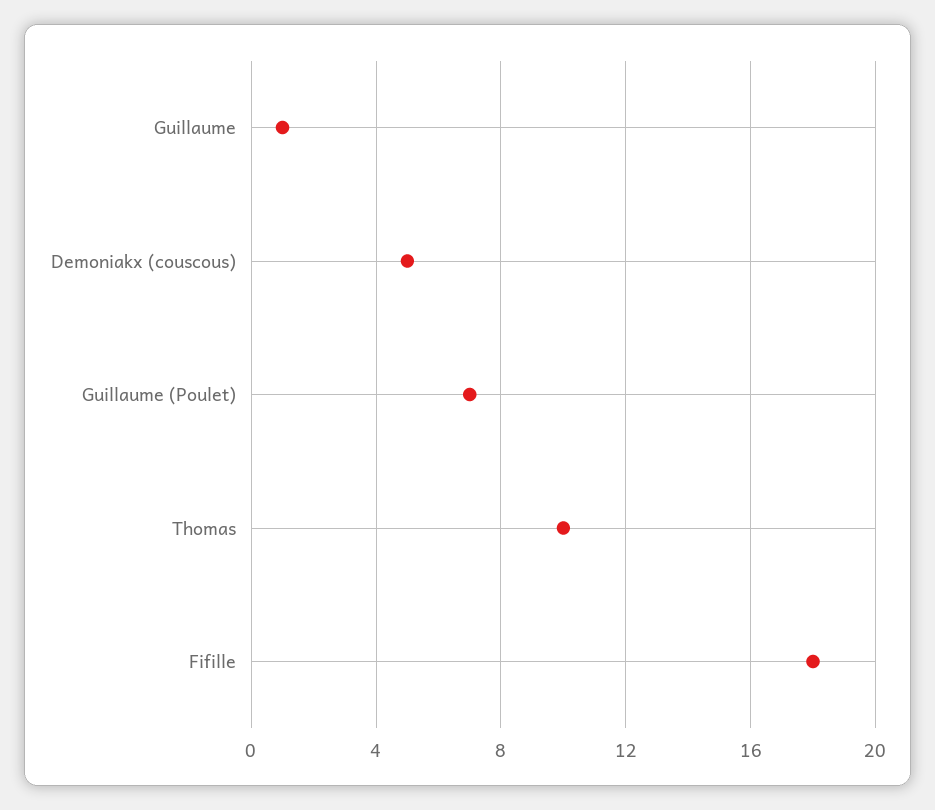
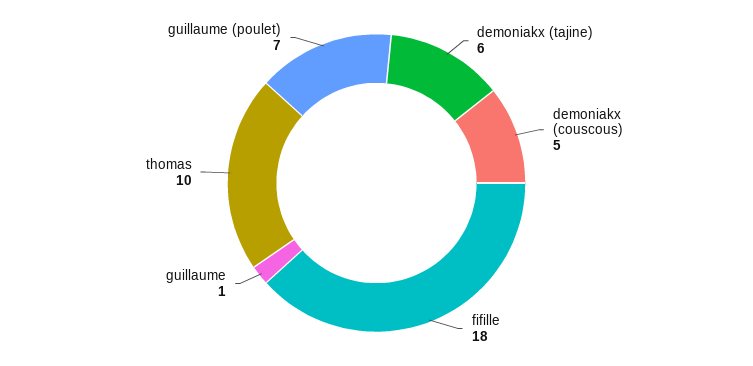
demoniakx (tajine): none -> 6

